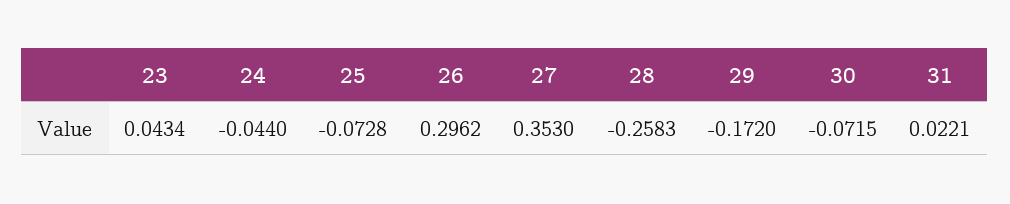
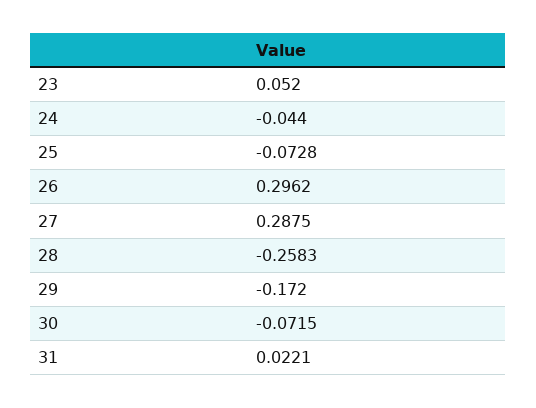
23: 0.0434 -> 0.052
27: 0.353 -> 0.2875

